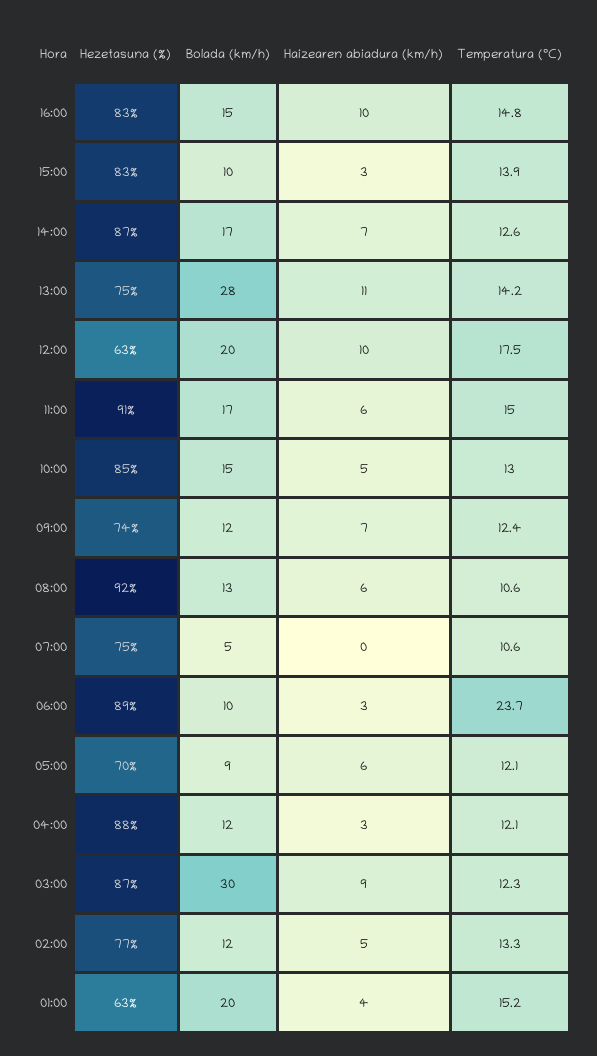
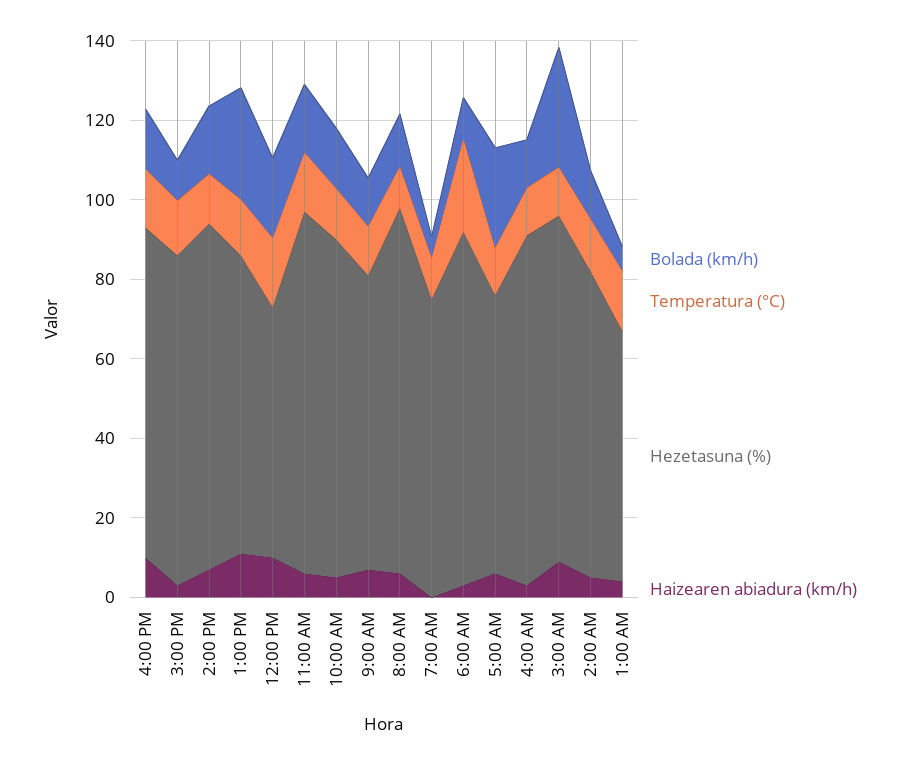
Bolada (km/h), 05:00: 9 -> 25
Bolada (km/h), 01:00: 20 -> 5

